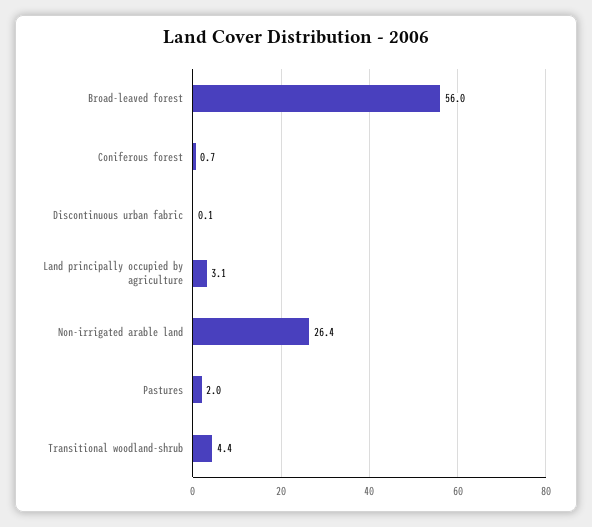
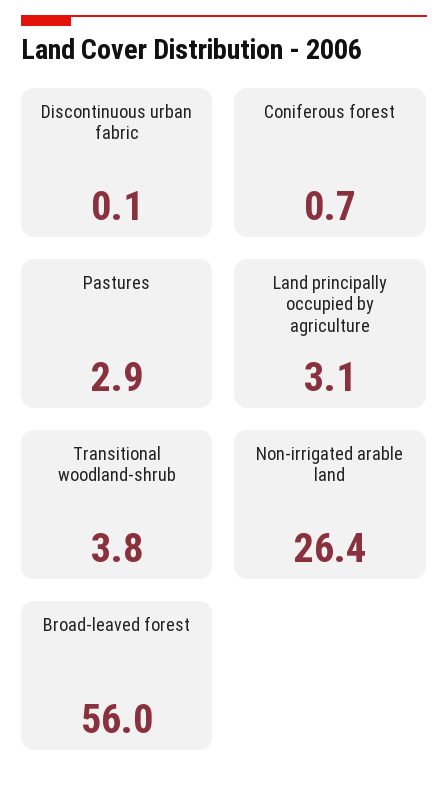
Pastures: 2 -> 2.9
Transitional woodland-shrub: 4.4 -> 3.8

